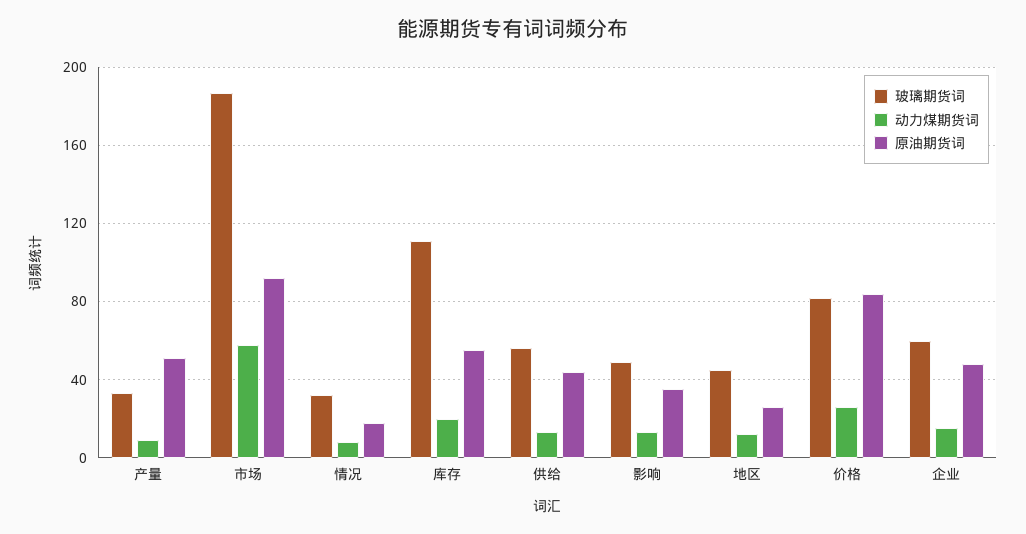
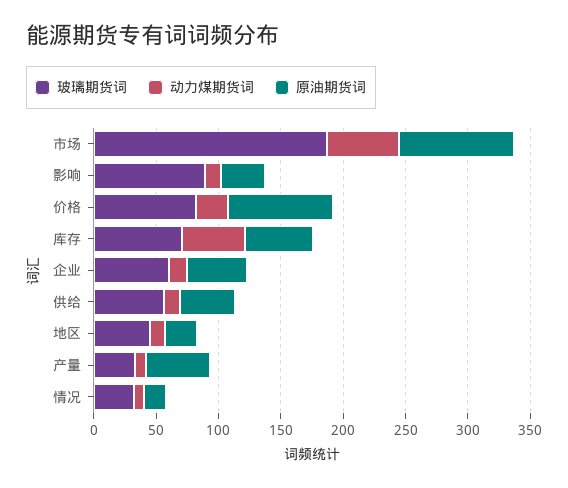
玻璃期货词, 库存: 110 -> 70
动力煤期货词, 库存: 20 -> 50
玻璃期货词, 影响: 50 -> 90

